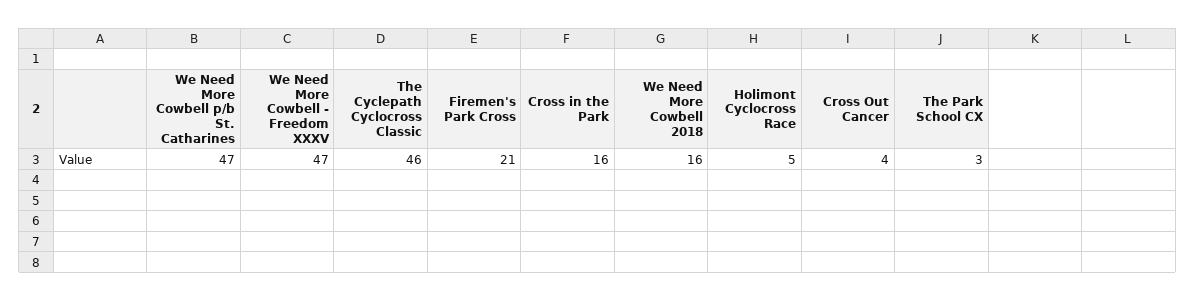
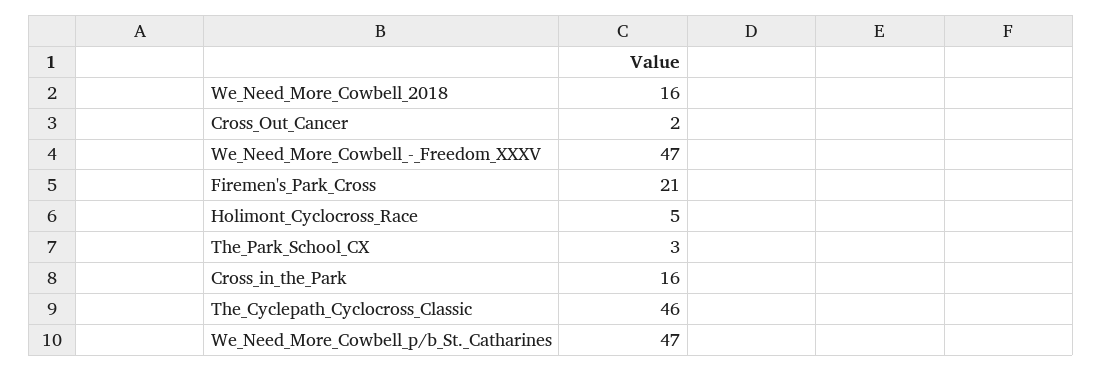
Cross Out Cancer: 4 -> 2

